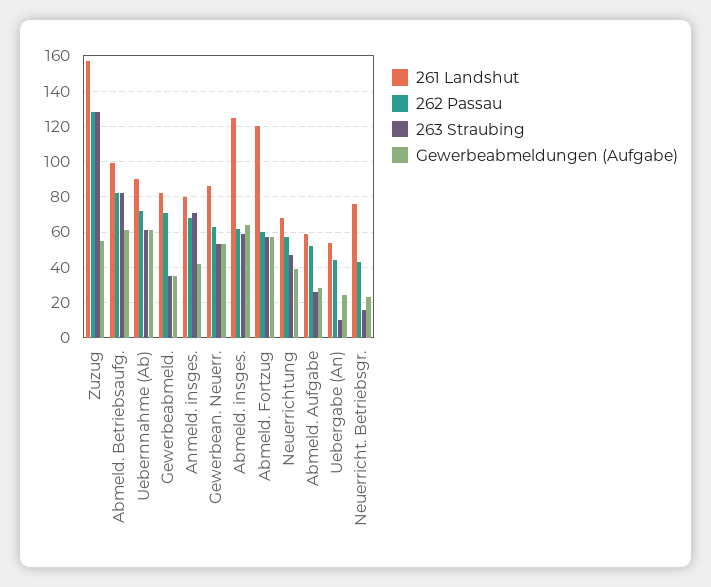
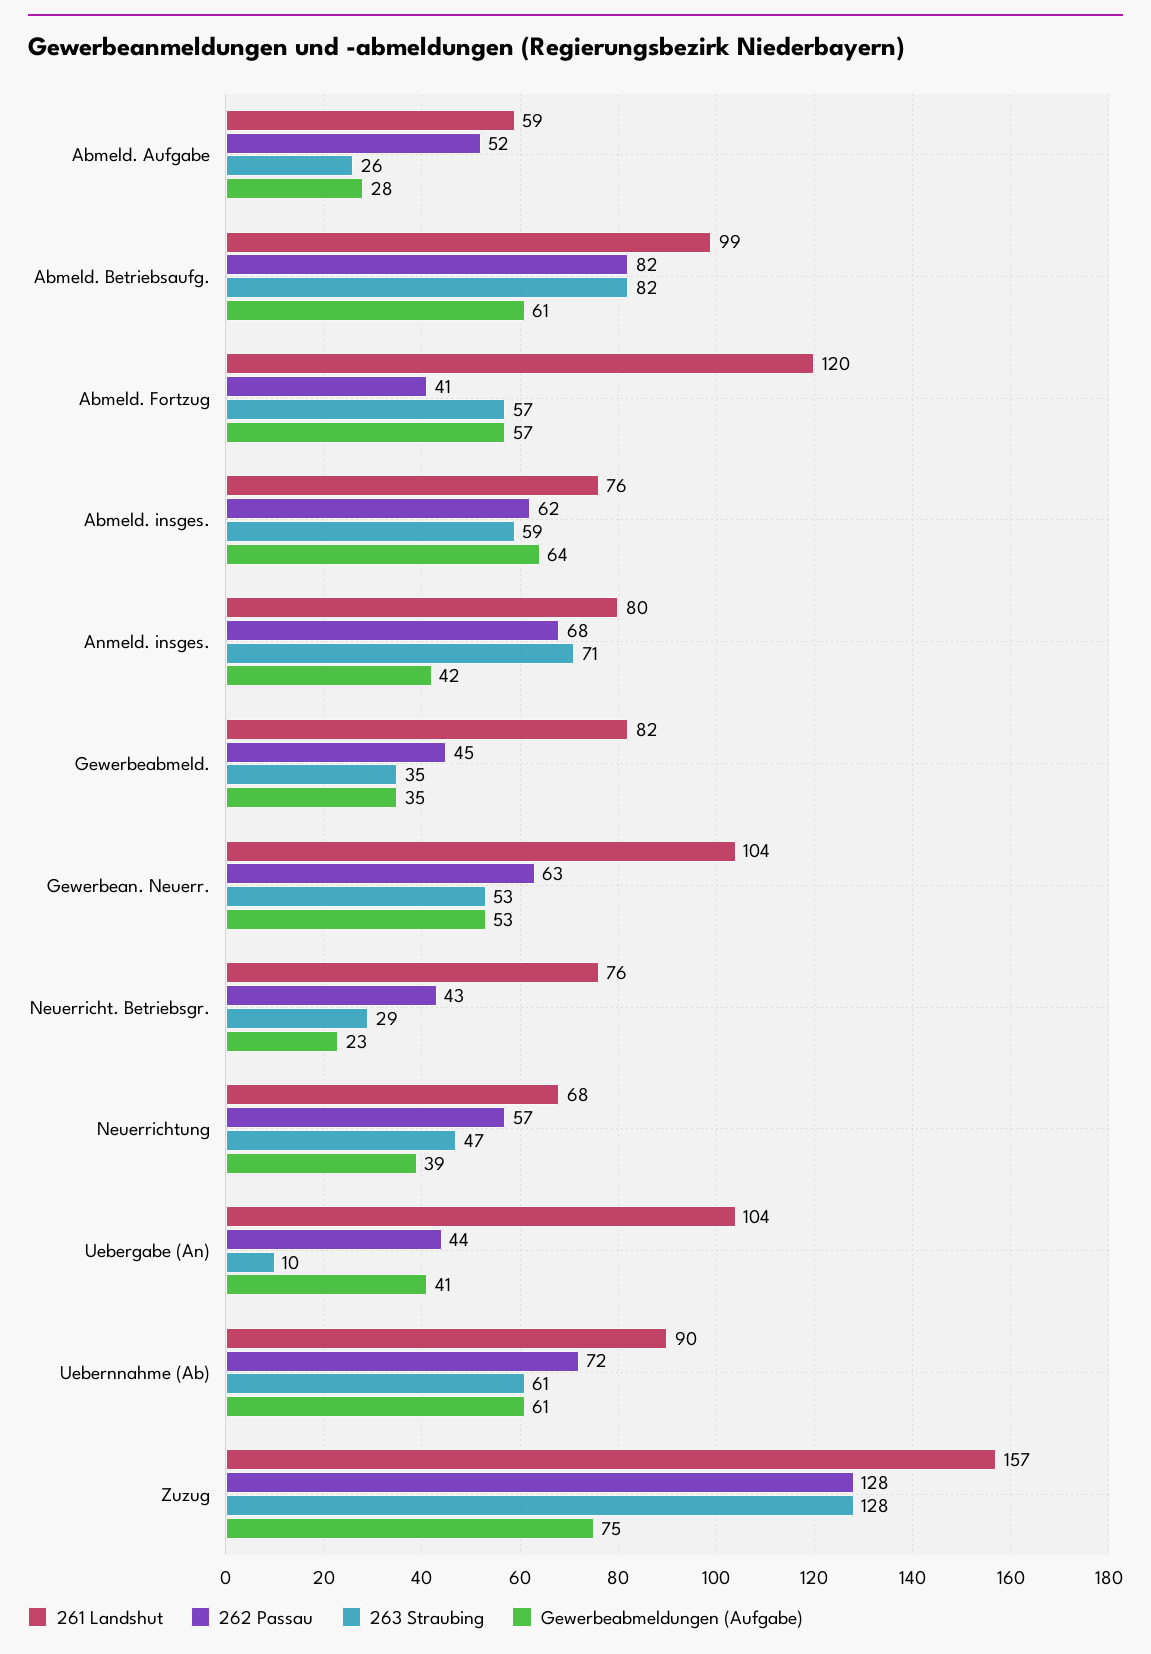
Gewerbeabmeldungen (Aufgabe), Zuzug: 55 -> 75
262 Passau, Gewerbeabmeld.: 70 -> 45
261 Landshut, Gewerbean. Neuerr.: 85 -> 104
261 Landshut, Abmeld. insges.: 125 -> 76
262 Passau, Abmeld. Fortzug: 60 -> 41
261 Landshut, Uebergabe (An): 55 -> 104
Gewerbeabmeldungen (Aufgabe), Uebergabe (An): 25 -> 41
263 Straubing, Neuerricht. Betriebsgr.: 15 -> 29

